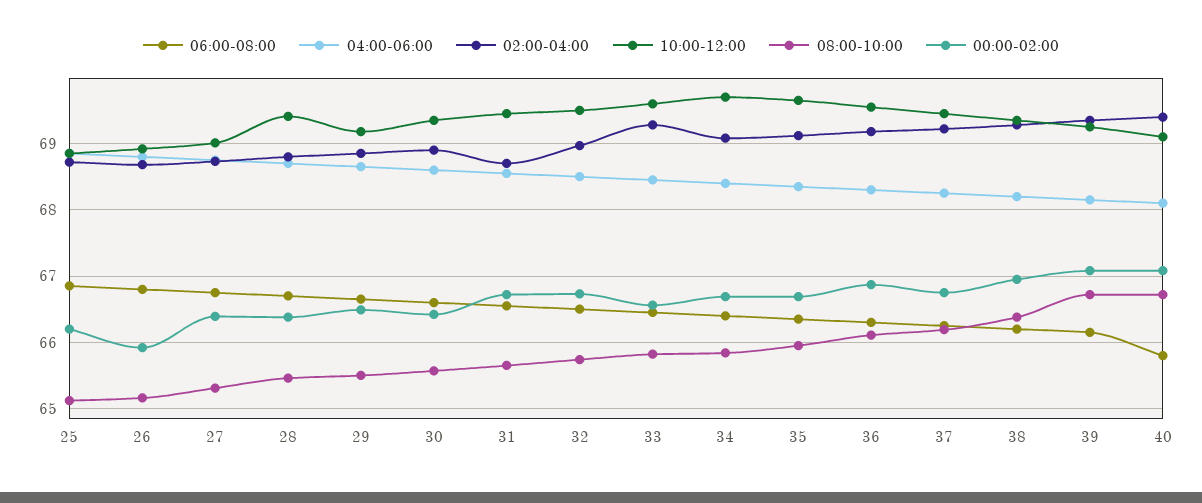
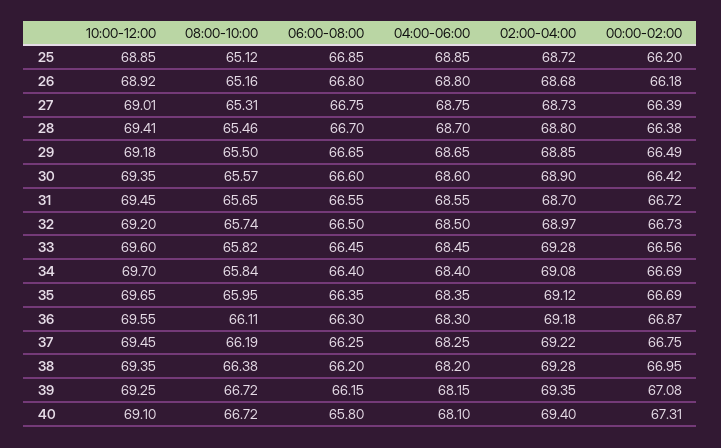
00:00-02:00, 26: 65.9 -> 66.18
10:00-12:00, 32: 69.5 -> 69.2
00:00-02:00, 40: 67.1 -> 67.31

